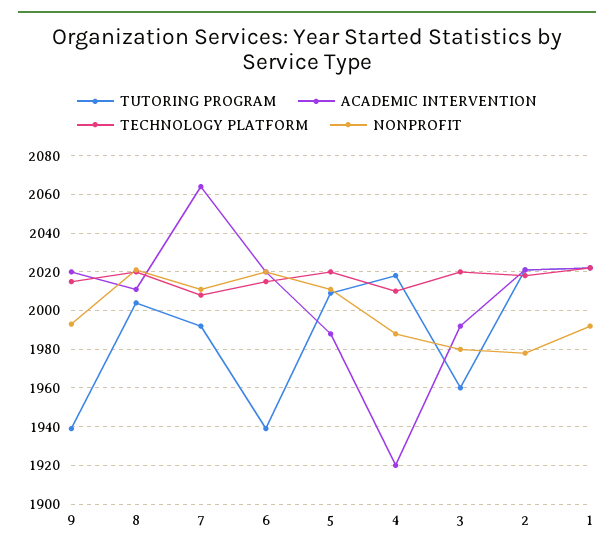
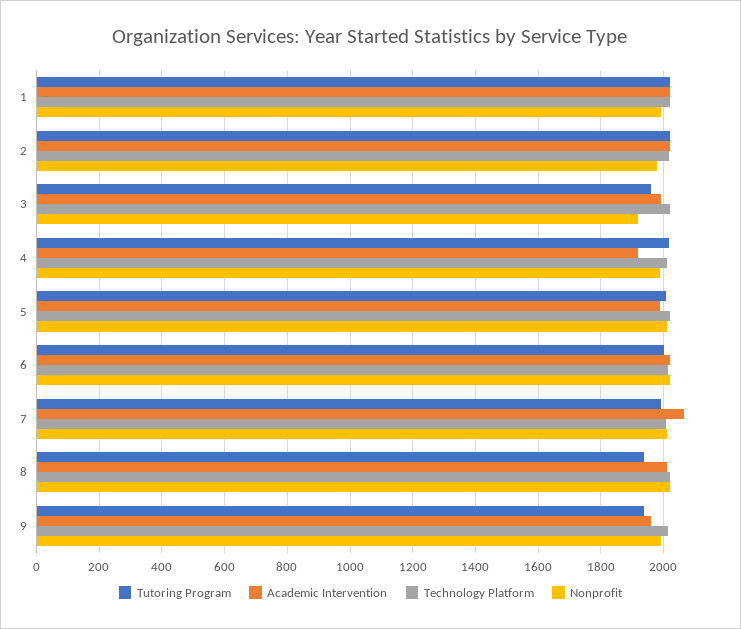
ACADEMIC INTERVENTION, 9: 2020 -> 1960
TUTORING PROGRAM, 8: 2005 -> 1940
TUTORING PROGRAM, 6: 1940 -> 2000
NONPROFIT, 3: 1980 -> 1920

